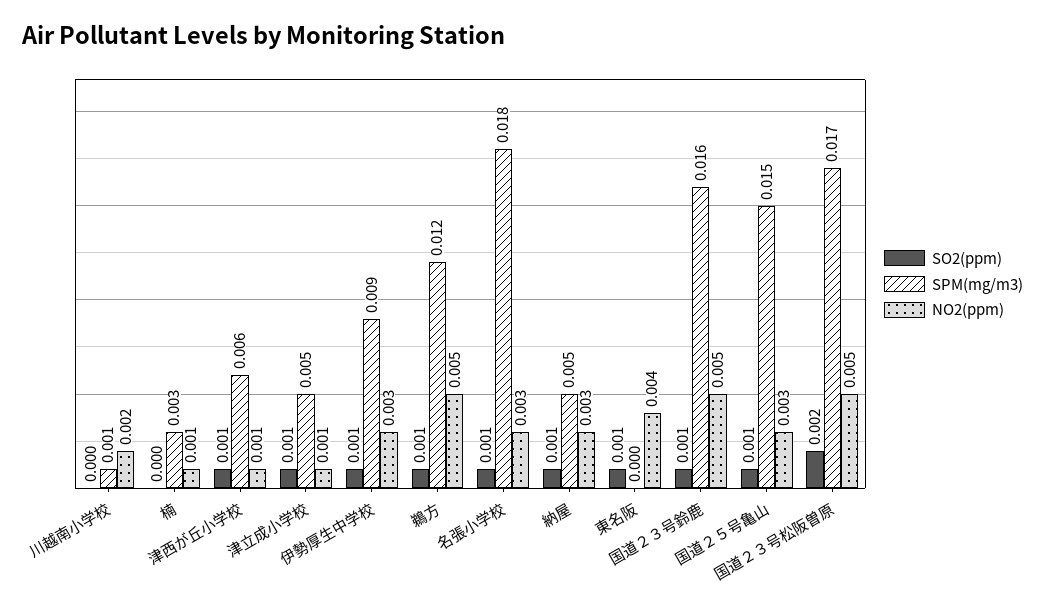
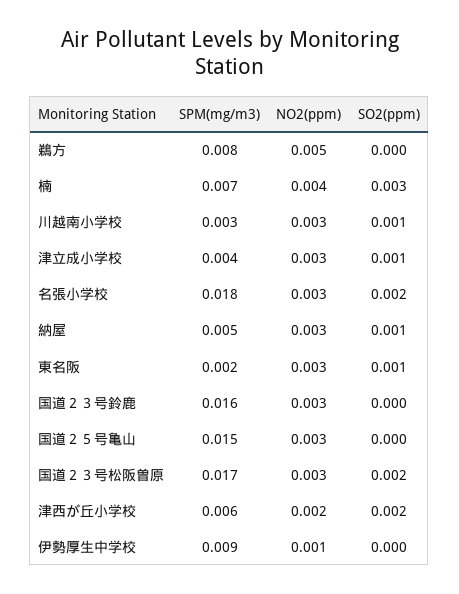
SO2(ppm), 川越南小学校: 0 -> 0.001
SPM(mg/m3), 川越南小学校: 0.001 -> 0.003
NO2(ppm), 川越南小学校: 0.002 -> 0.003
SO2(ppm), 楠: 0 -> 0.003
SPM(mg/m3), 楠: 0.003 -> 0.007
NO2(ppm), 楠: 0.001 -> 0.004
SO2(ppm), 津西が丘小学校: 0.001 -> 0.002
NO2(ppm), 津西が丘小学校: 0.001 -> 0.002
SPM(mg/m3), 津立成小学校: 0.005 -> 0.004
NO2(ppm), 津立成小学校: 0.001 -> 0.003
SO2(ppm), 伊勢厚生中学校: 0.001 -> 0
NO2(ppm), 伊勢厚生中学校: 0.003 -> 0.001
SO2(ppm), 鵜方: 0.001 -> 0
SPM(mg/m3), 鵜方: 0.012 -> 0.008
SO2(ppm), 名張小学校: 0.001 -> 0.002
SPM(mg/m3), 東名阪: 0 -> 0.002
NO2(ppm), 東名阪: 0.004 -> 0.003
SO2(ppm), 国道２３号鈴鹿: 0.001 -> 0
NO2(ppm), 国道２３号鈴鹿: 0.005 -> 0.003
SO2(ppm), 国道２５号亀山: 0.001 -> 0
NO2(ppm), 国道２３号松阪曽原: 0.005 -> 0.003

